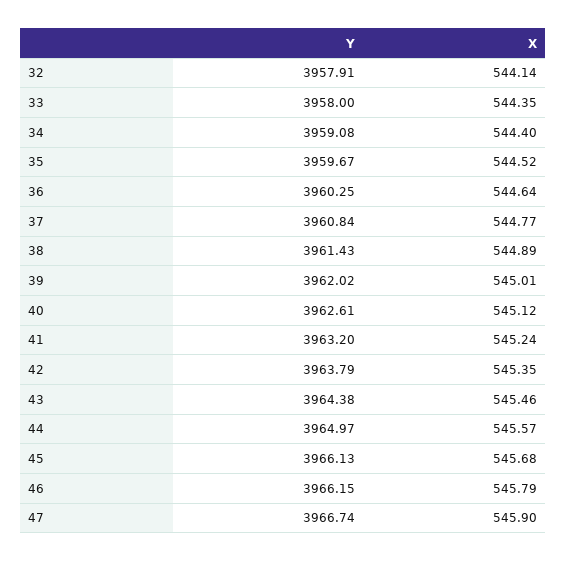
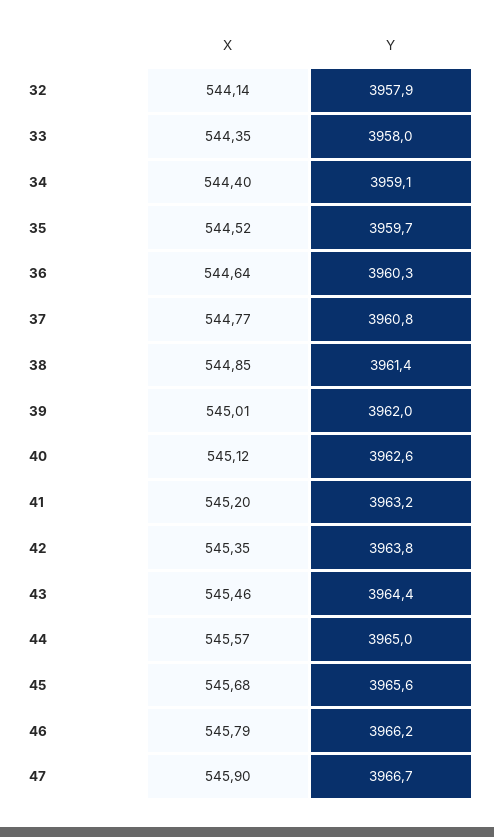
X, 38: 544.89 -> 544.85
X, 41: 545.24 -> 545.2
Y, 45: 3966.13 -> 3965.6

